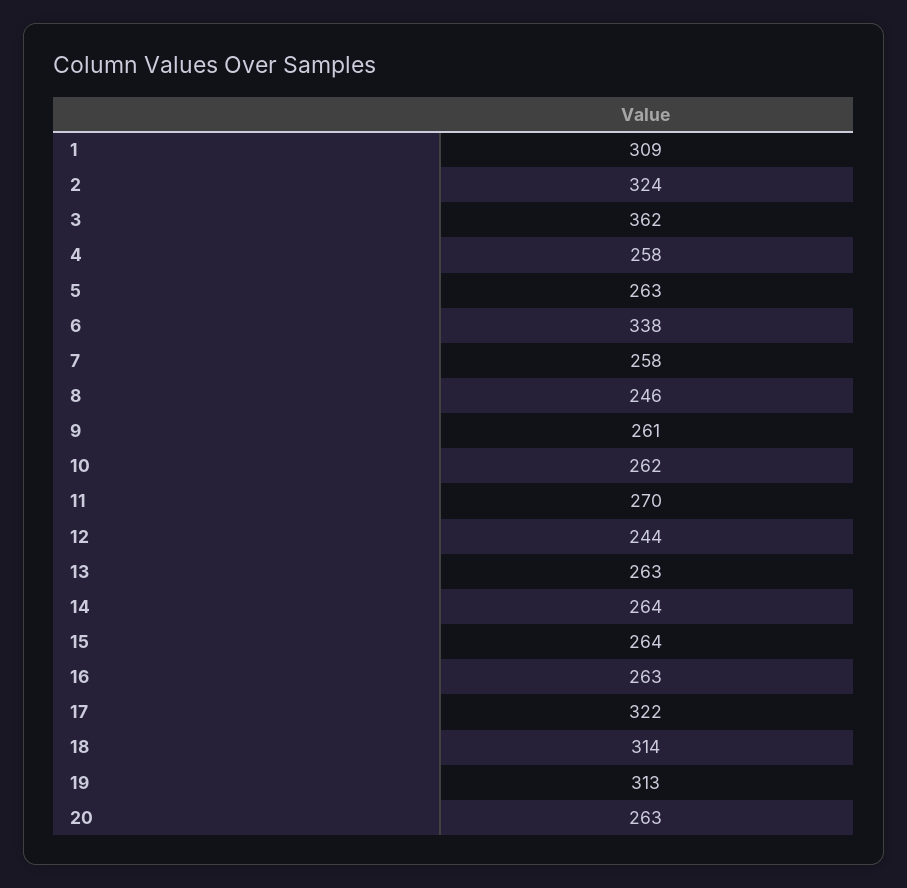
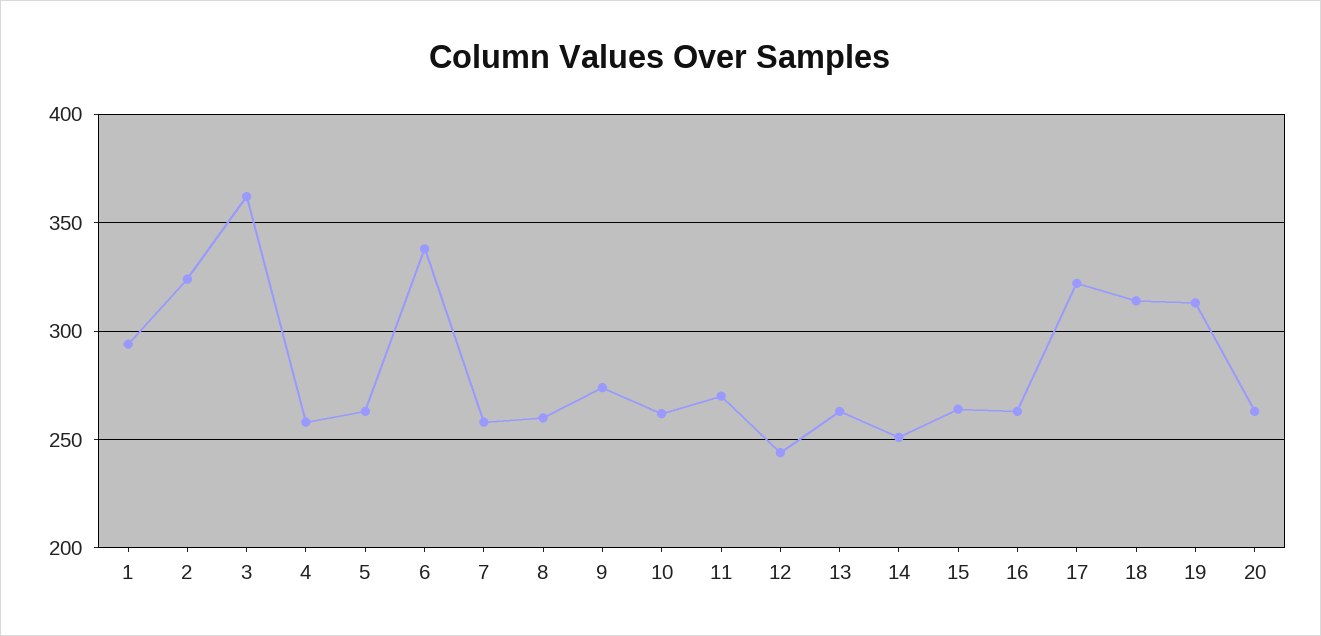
1: 309 -> 295
8: 246 -> 260
9: 261 -> 275
14: 264 -> 250

